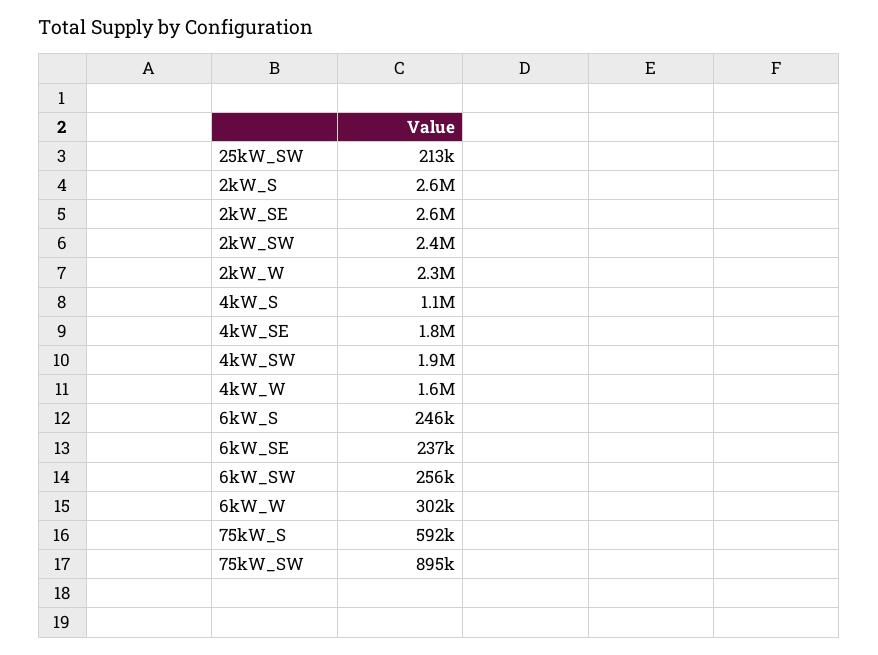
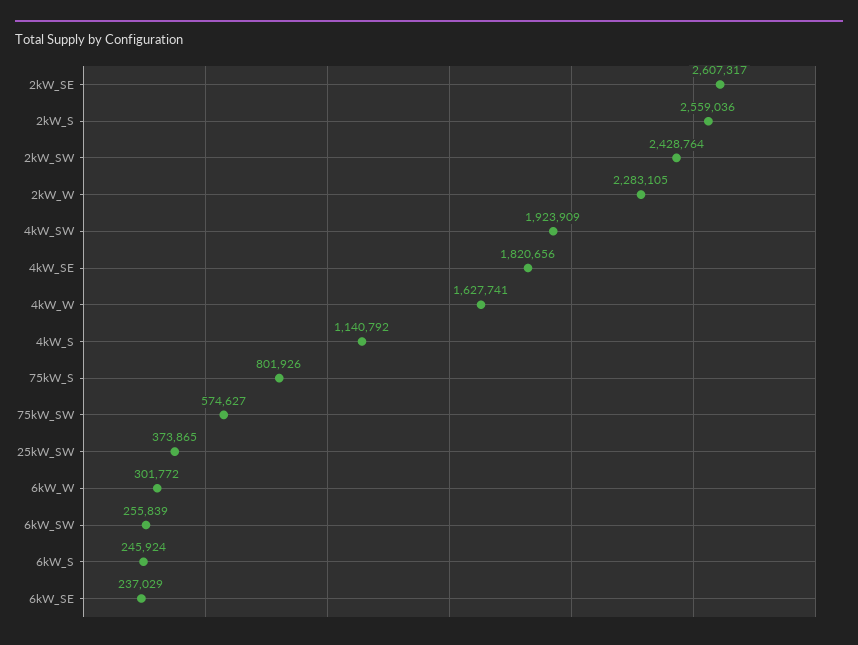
25kW_SW: 213000 -> 373865
75kW_S: 592000 -> 801926
75kW_SW: 895000 -> 574627

